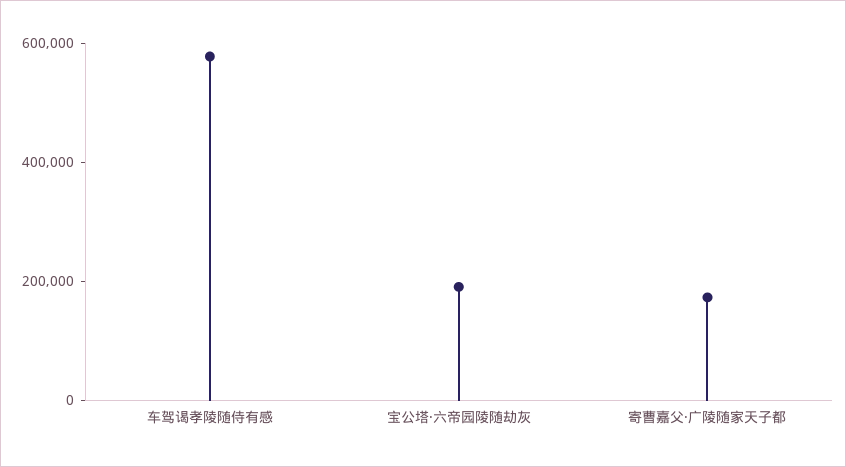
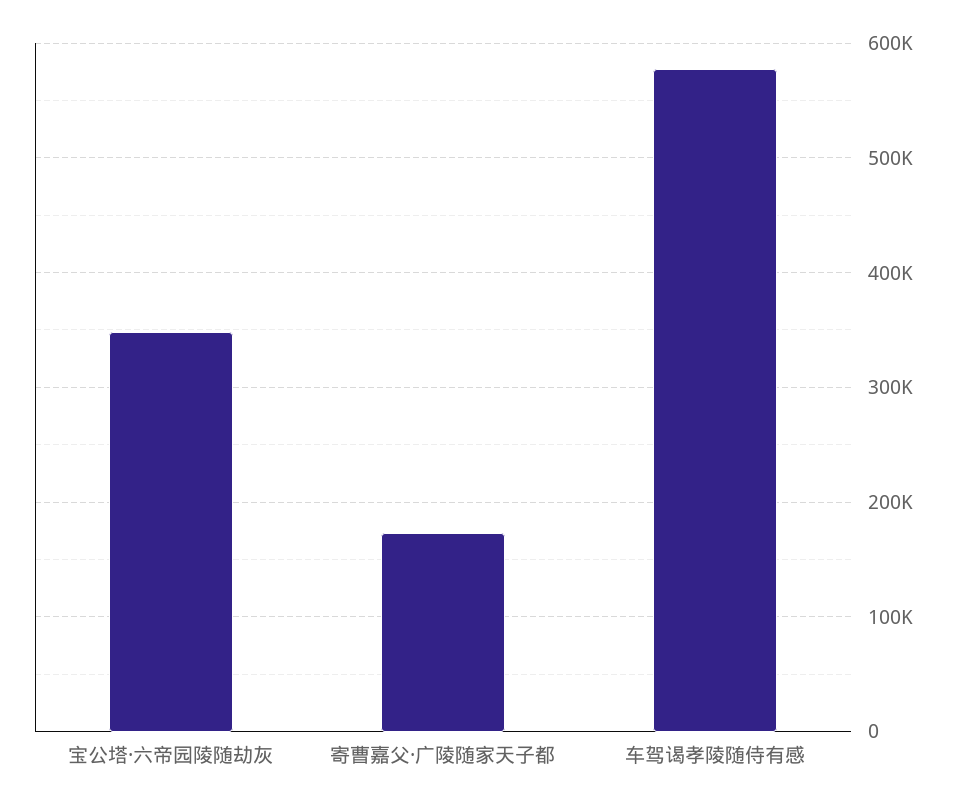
宝公塔·六帝园陵随劫灰: 200000 -> 350000

